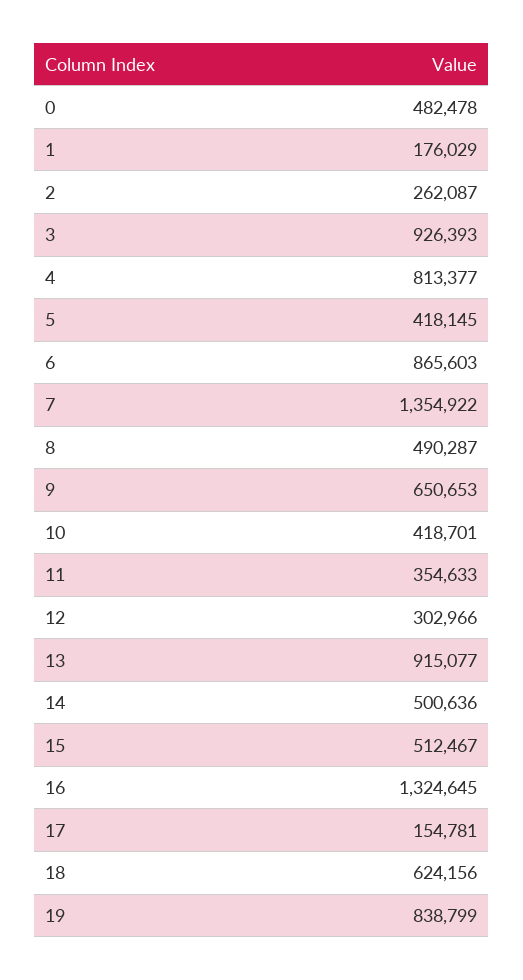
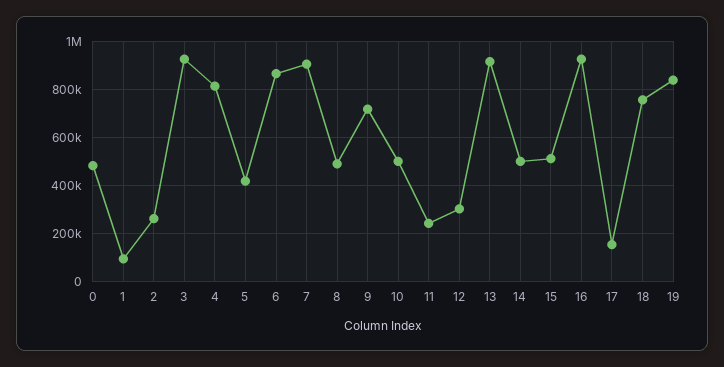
1: 176029 -> 100000
7: 1354922 -> 900000
9: 650653 -> 725000
10: 418701 -> 500000
11: 354633 -> 250000
16: 1324645 -> 925000
18: 624156 -> 750000

